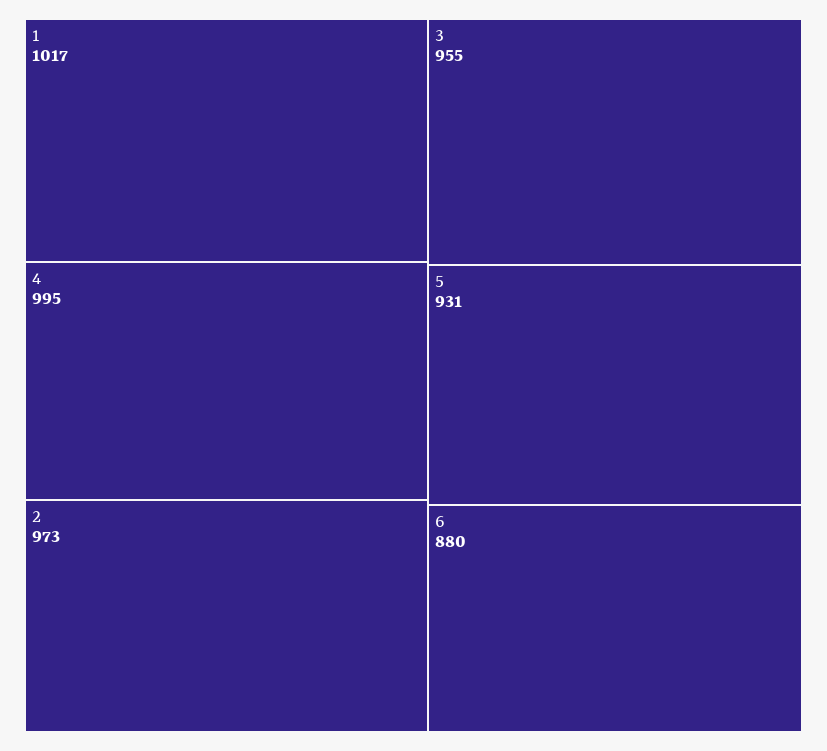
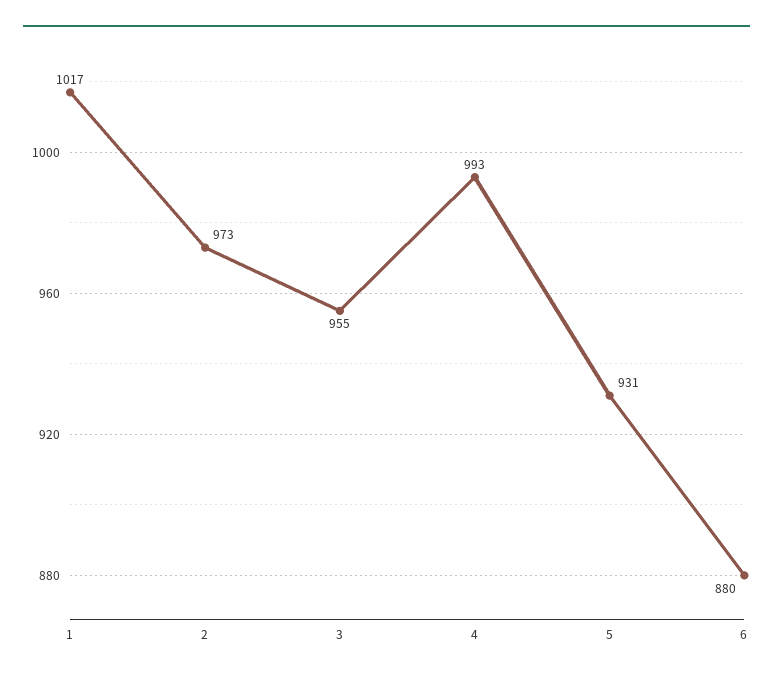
4: 995 -> 993

